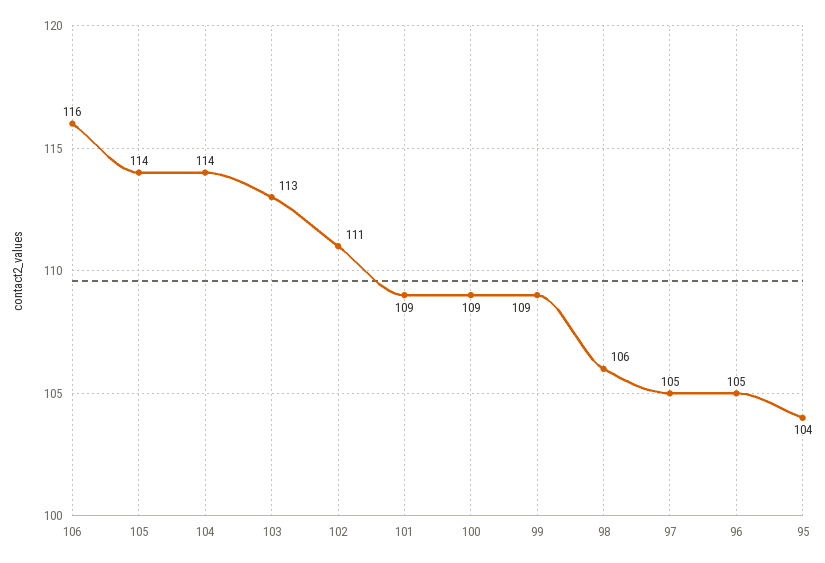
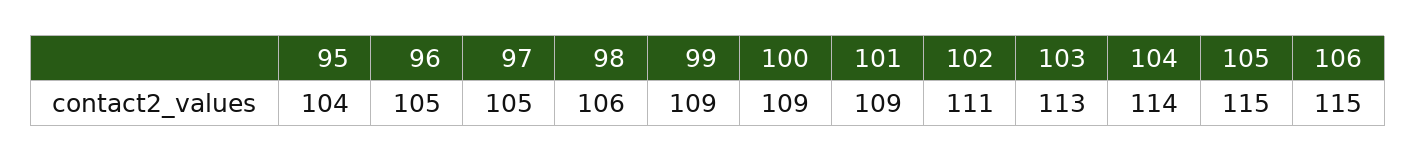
106: 116 -> 115
105: 114 -> 115

